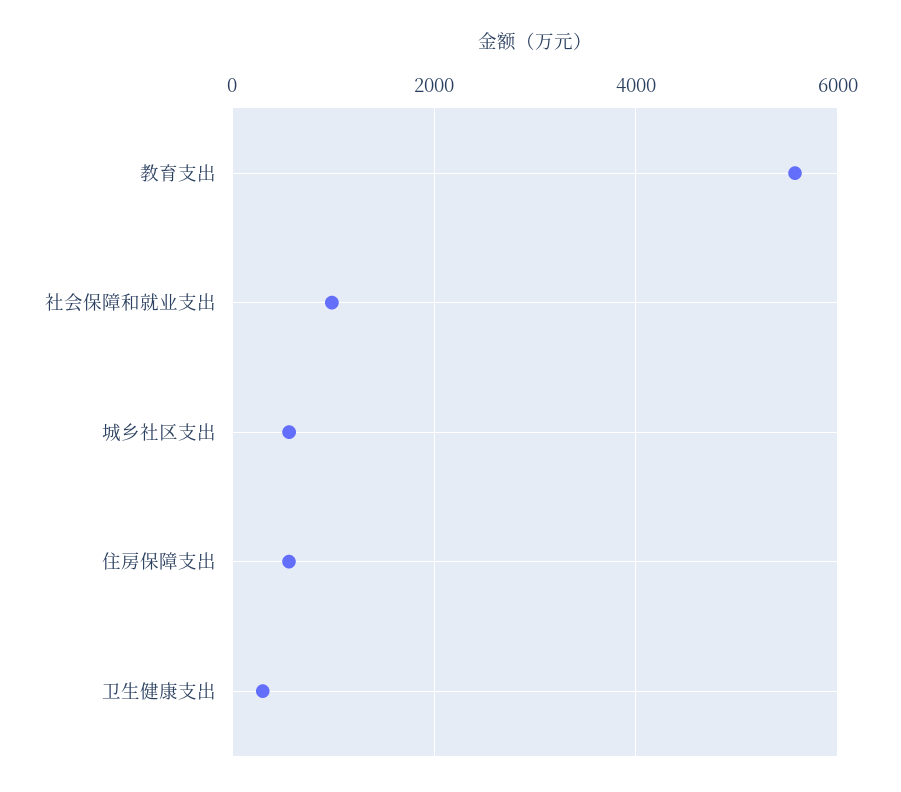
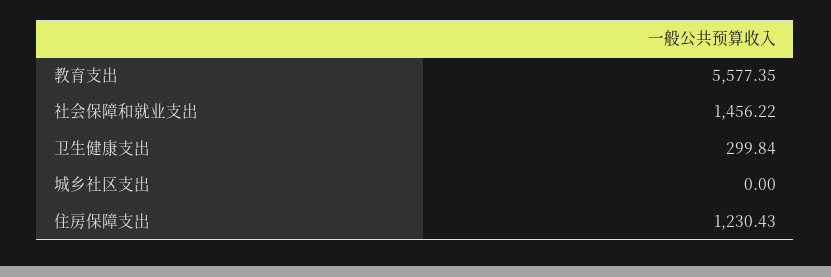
社会保障和就业支出: 1000 -> 1456.22
城乡社区支出: 600 -> 0
住房保障支出: 600 -> 1230.43

